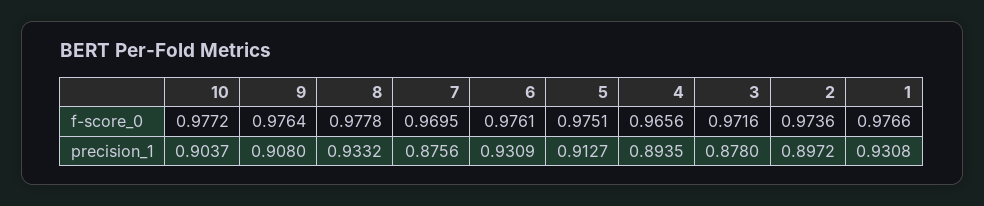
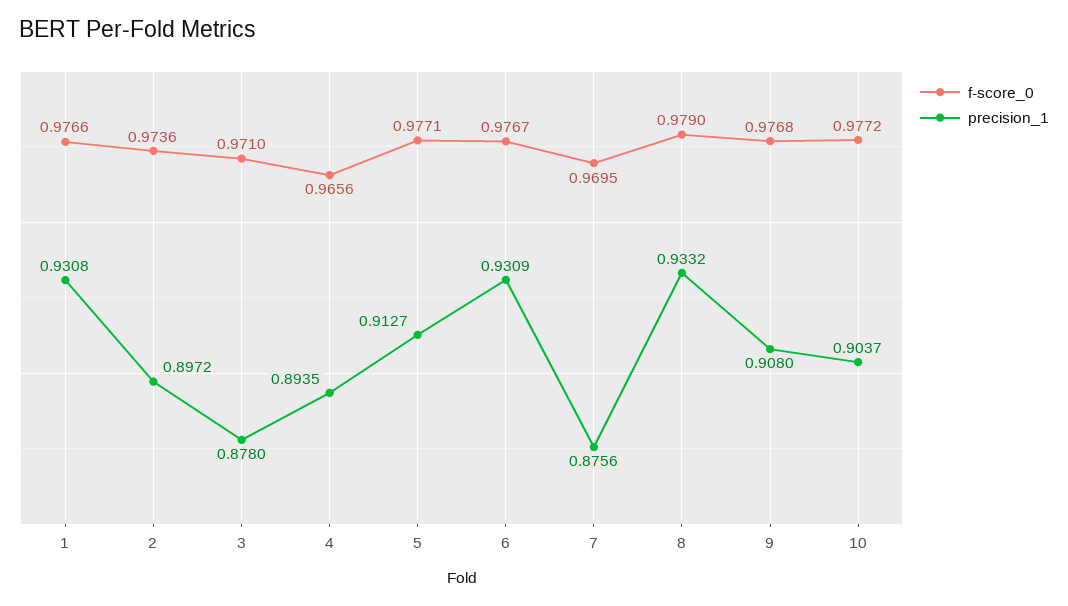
f-score_0, 9: 0.9764 -> 0.9768
f-score_0, 8: 0.9778 -> 0.979
f-score_0, 6: 0.9761 -> 0.9767
f-score_0, 5: 0.9751 -> 0.9771
f-score_0, 3: 0.9716 -> 0.971

